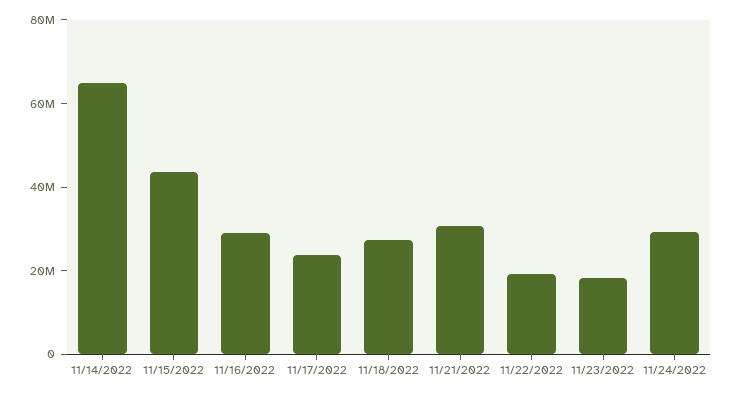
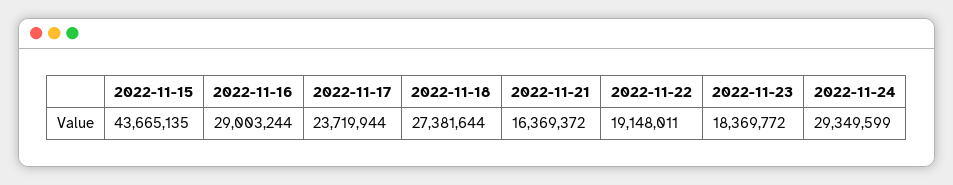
11/14/2022: 65000000 -> none
11/21/2022: 30000000 -> 16369372

